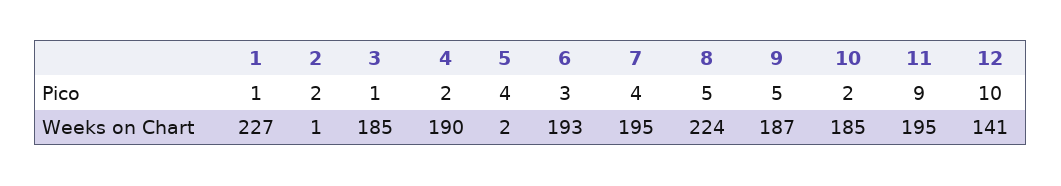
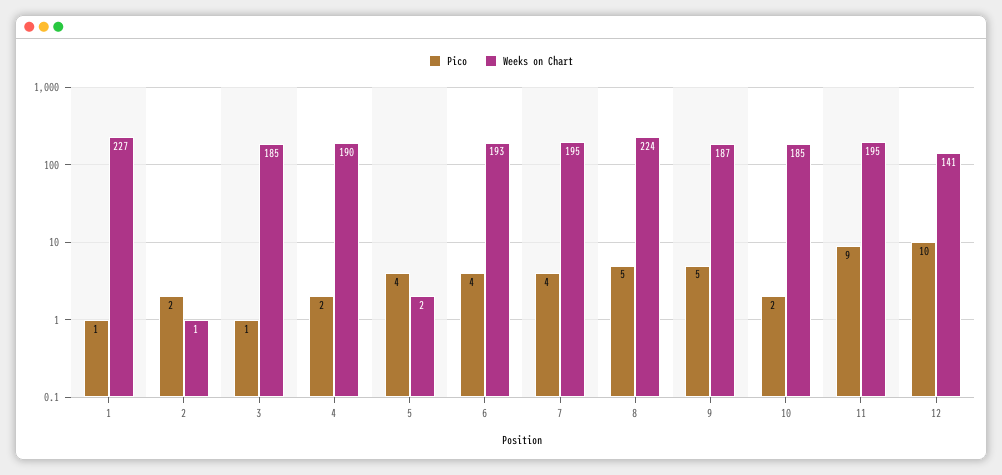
Pico, 6: 3 -> 4

